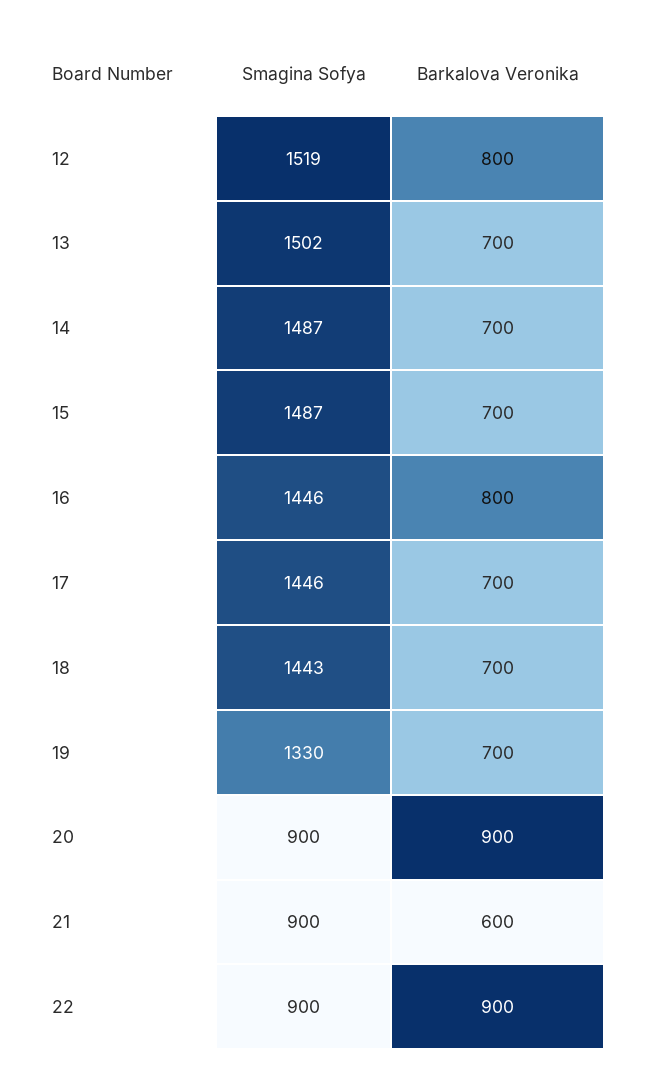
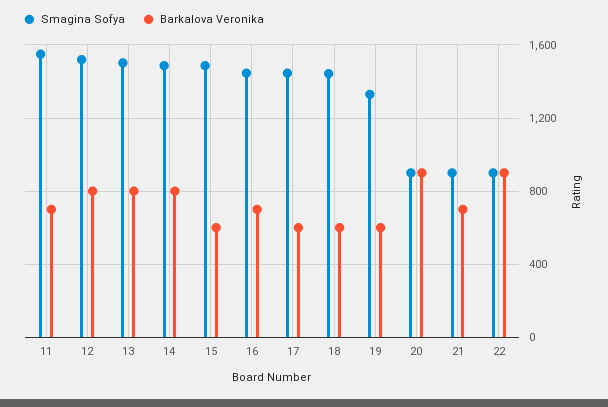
Barkalova Veronika, 13: 700 -> 800
Barkalova Veronika, 14: 700 -> 800
Barkalova Veronika, 15: 700 -> 600
Barkalova Veronika, 16: 800 -> 700
Barkalova Veronika, 17: 700 -> 600
Barkalova Veronika, 18: 700 -> 600
Barkalova Veronika, 19: 700 -> 600
Barkalova Veronika, 21: 600 -> 700
Smagina Sofya, 11: none -> 1550
Barkalova Veronika, 11: none -> 700

